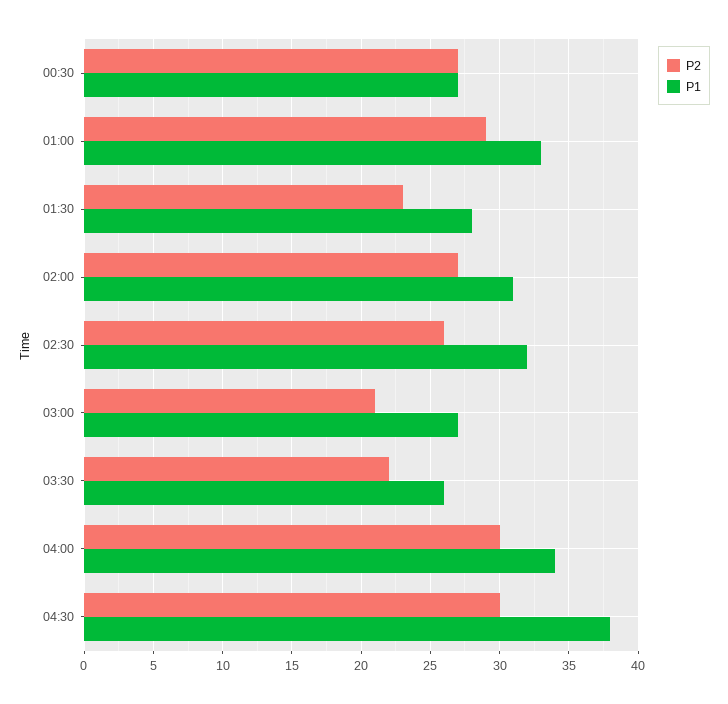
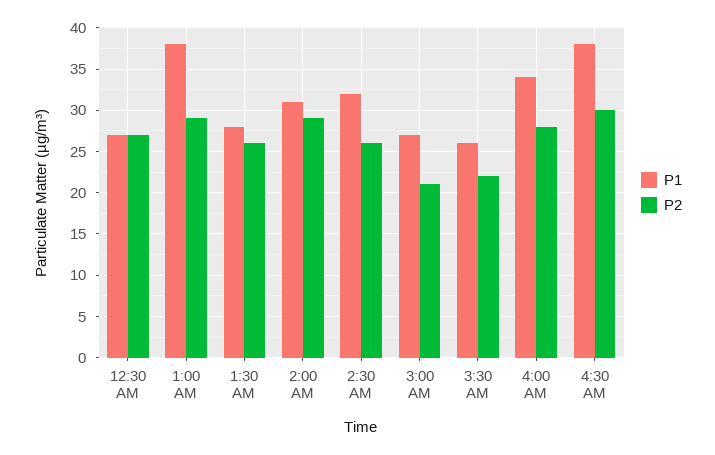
P1, 01:00: 33 -> 38
P2, 01:30: 23 -> 26
P2, 02:00: 27 -> 29
P2, 04:00: 30 -> 28

